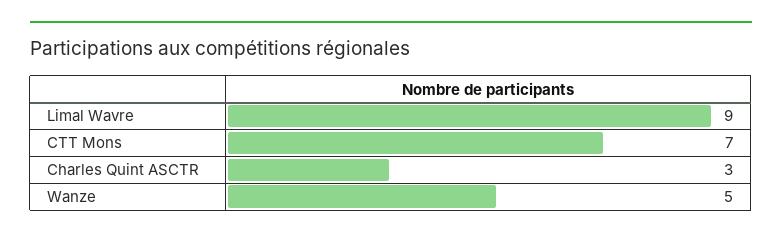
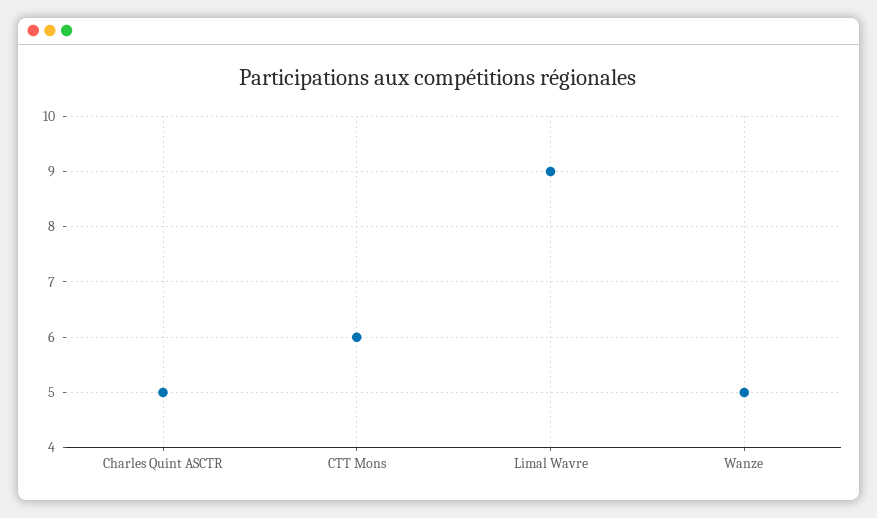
CTT Mons: 7 -> 6
Charles Quint ASCTR: 3 -> 5

